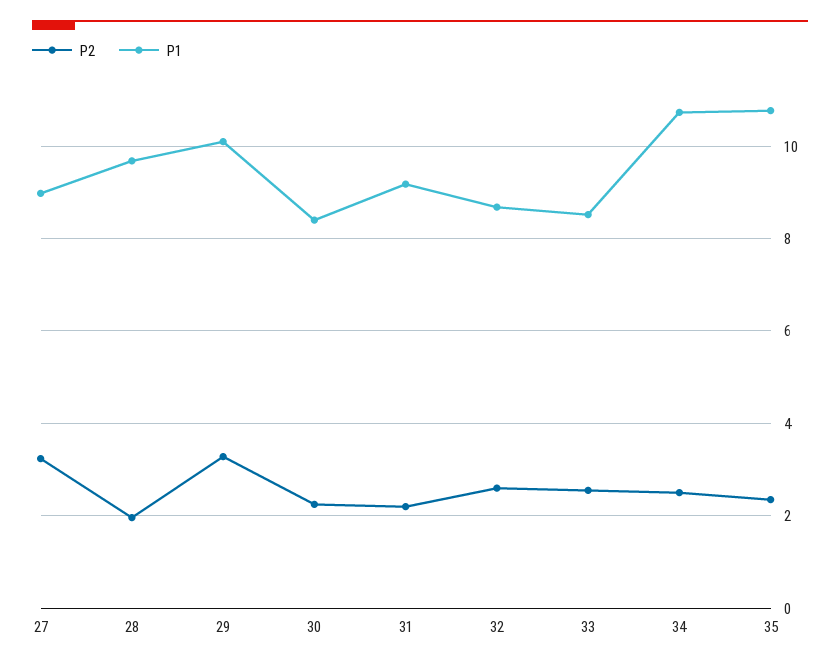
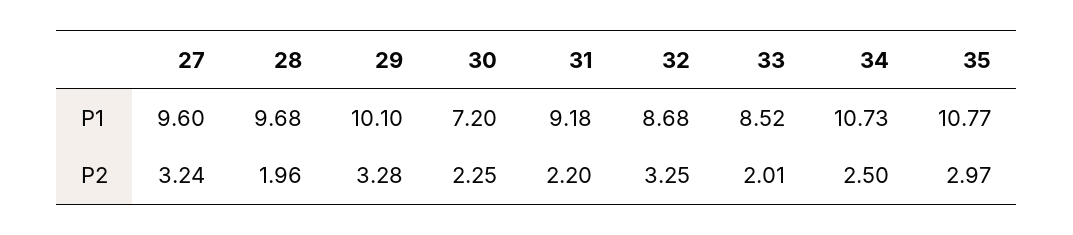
P1, 27: 9 -> 9.6
P1, 30: 8.4 -> 7.2
P2, 32: 2.6 -> 3.25
P2, 33: 2.6 -> 2.01
P2, 35: 2.4 -> 2.97

